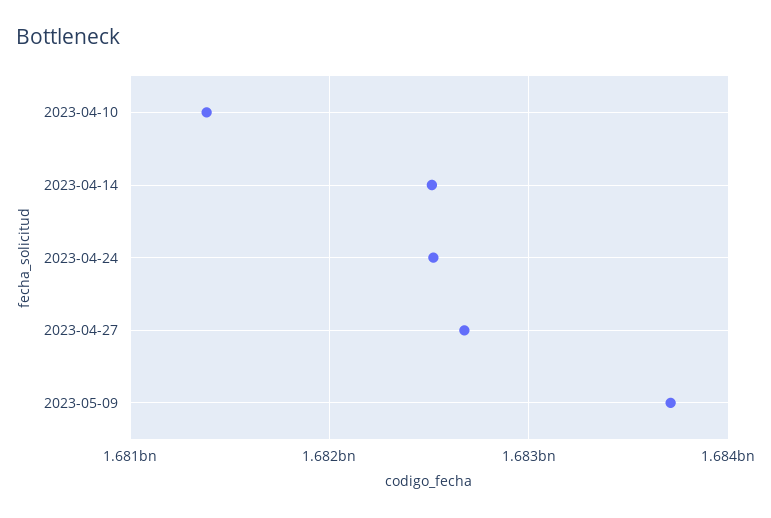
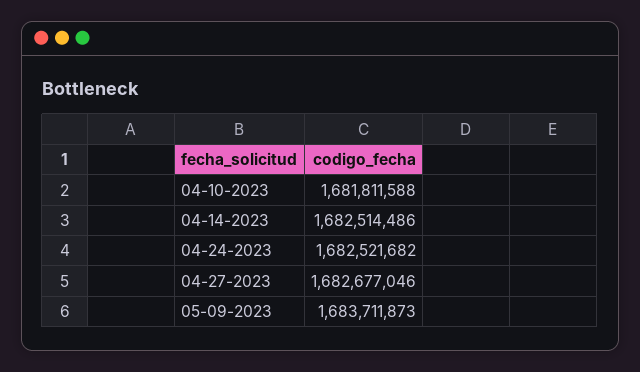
2023-04-10: 1681400000 -> 1681811588

